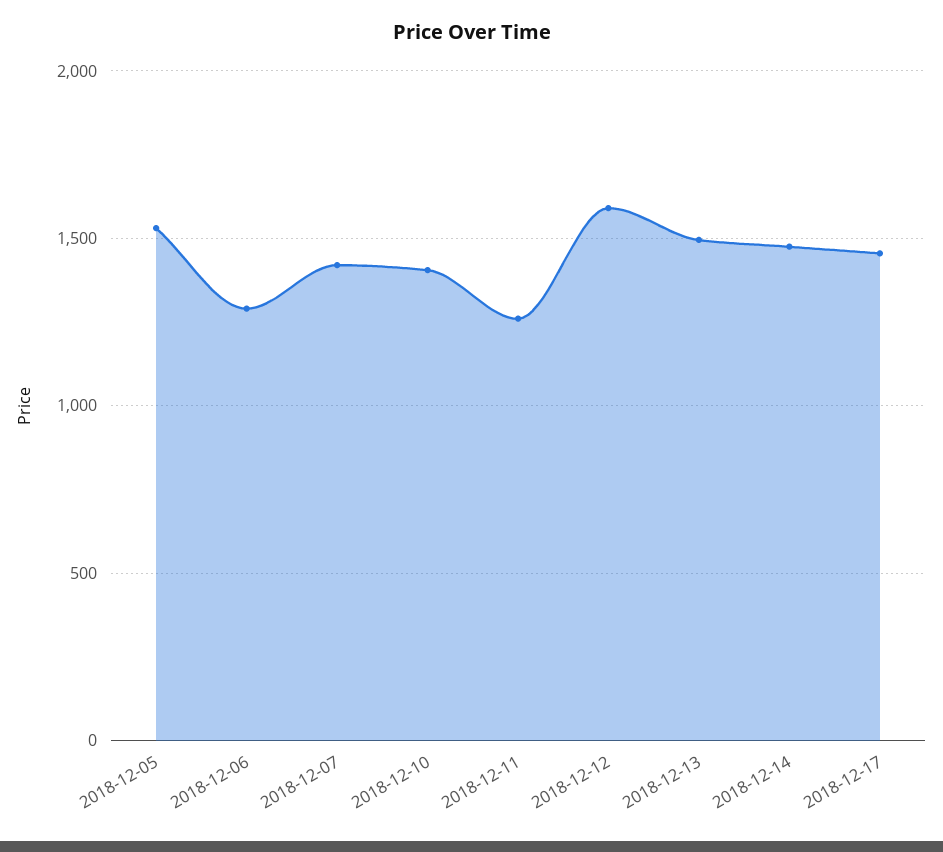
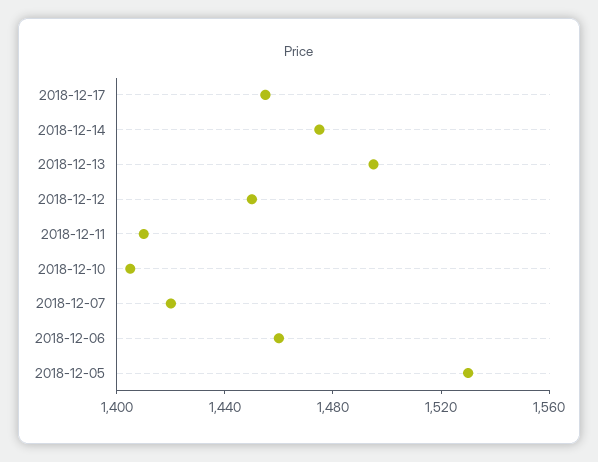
2018-12-06: 1300 -> 1460
2018-12-11: 1250 -> 1410
2018-12-12: 1600 -> 1450

